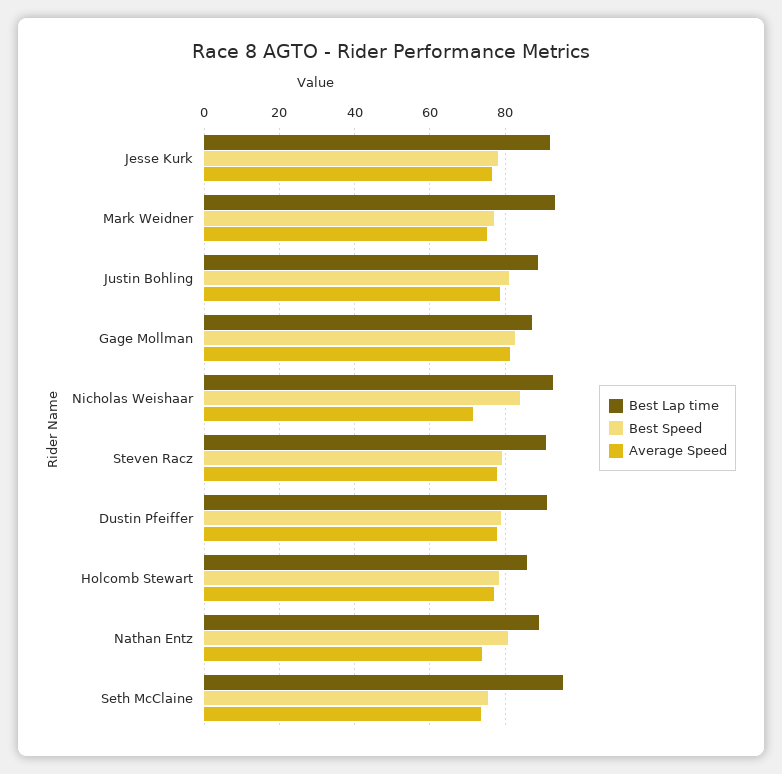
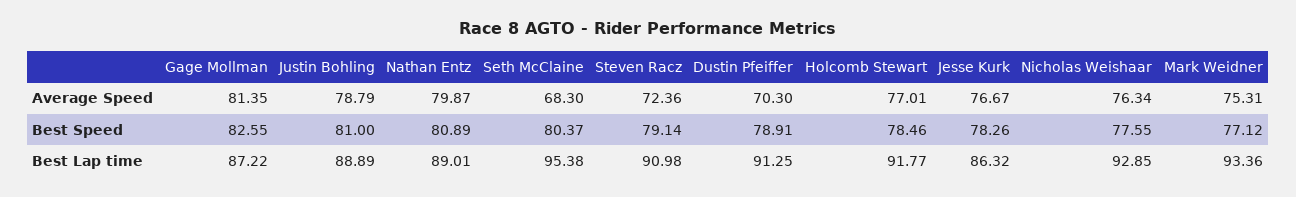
Best Lap time, Jesse Kurk: 92 -> 86.32
Best Speed, Nicholas Weishaar: 84 -> 77.55
Average Speed, Nicholas Weishaar: 72 -> 76.34
Average Speed, Steven Racz: 78 -> 72.36
Average Speed, Dustin Pfeiffer: 78 -> 70.3
Best Lap time, Holcomb Stewart: 86 -> 91.77
Average Speed, Nathan Entz: 74 -> 79.87
Best Speed, Seth McClaine: 76 -> 80.37
Average Speed, Seth McClaine: 74 -> 68.3

